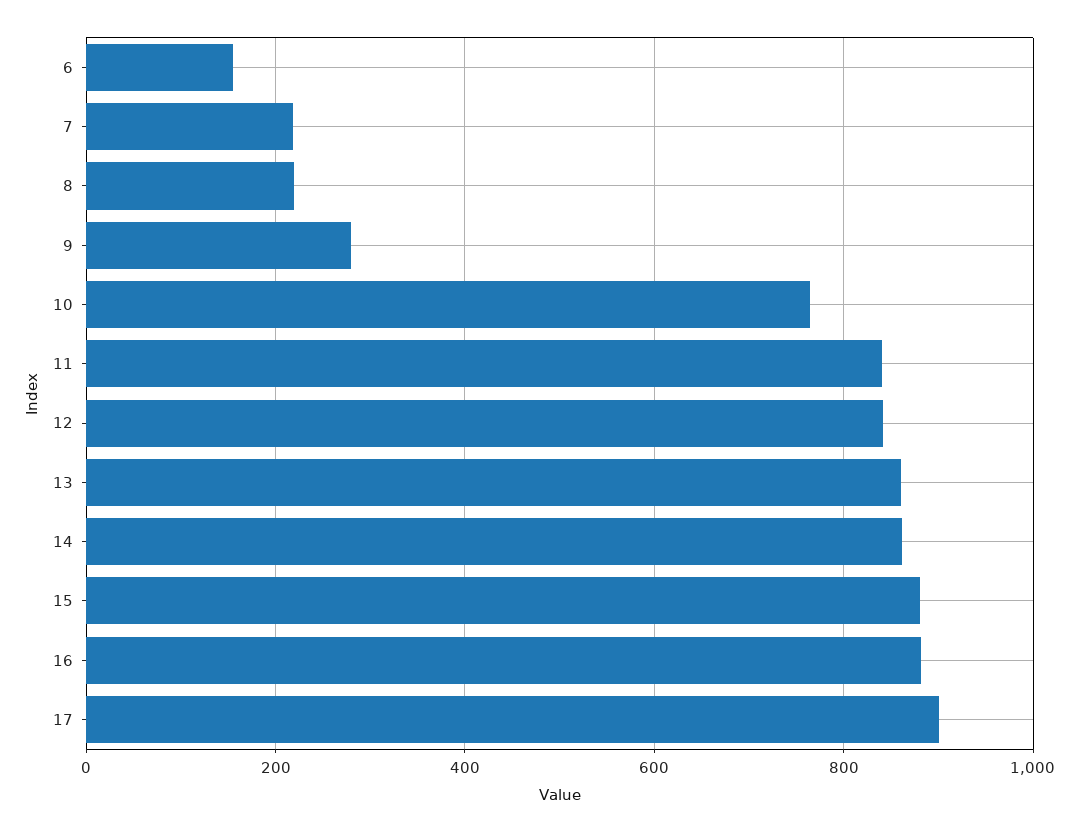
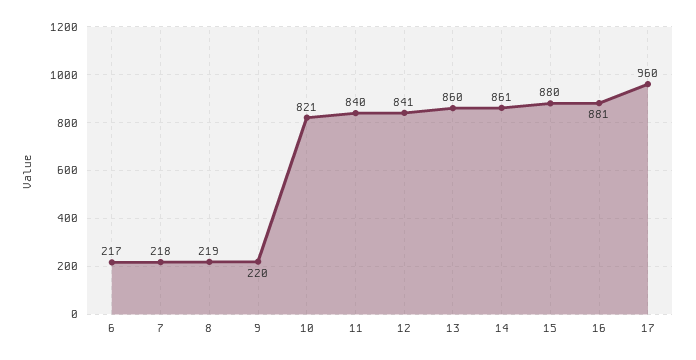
6: 160 -> 217
9: 280 -> 220
10: 760 -> 821
17: 900 -> 960

